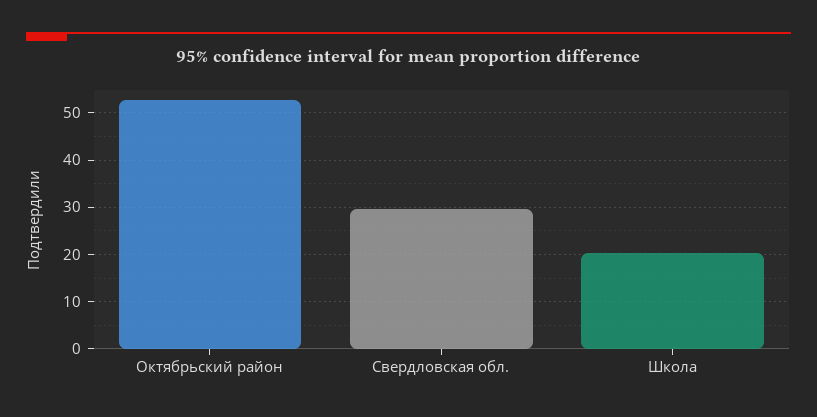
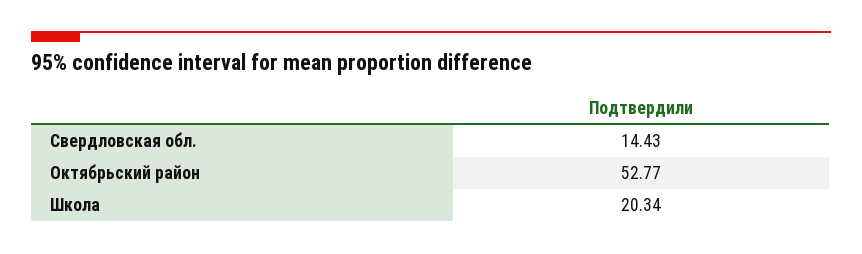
Свердловская обл.: 30 -> 14.43

